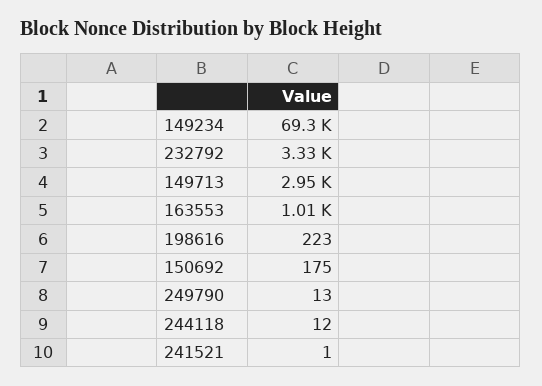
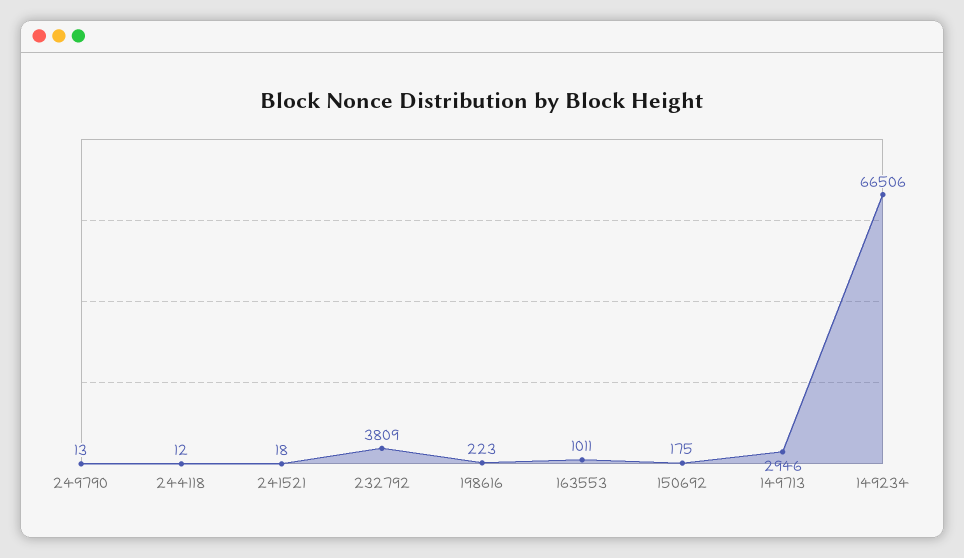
149234: 69300 -> 66506
232792: 3330 -> 3809
241521: 1 -> 18

